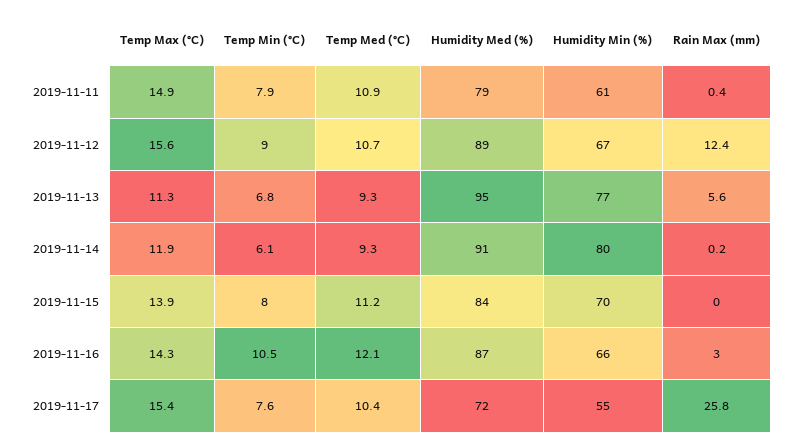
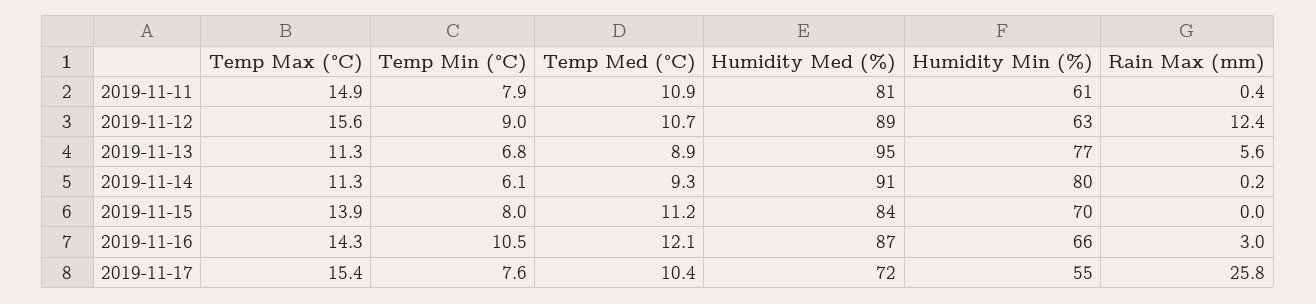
Humidity Med (%), 2019-11-11: 79 -> 81
Humidity Min (%), 2019-11-12: 67 -> 63
Temp Med (°C), 2019-11-13: 9.3 -> 8.9
Temp Max (°C), 2019-11-14: 11.9 -> 11.3

